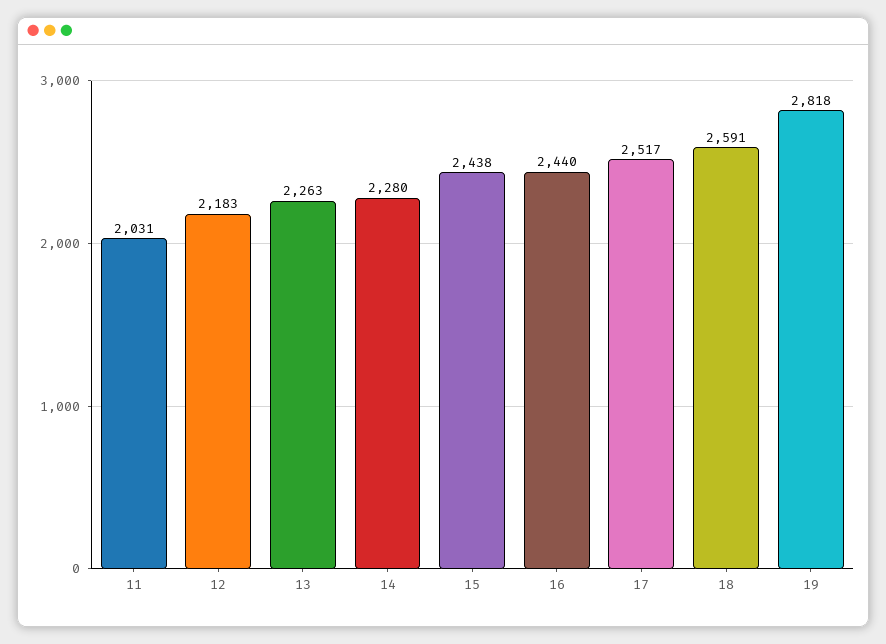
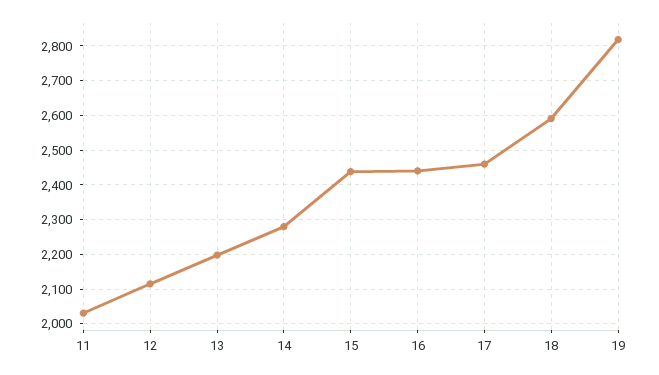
12: 2183 -> 2120
13: 2263 -> 2200
17: 2517 -> 2460

